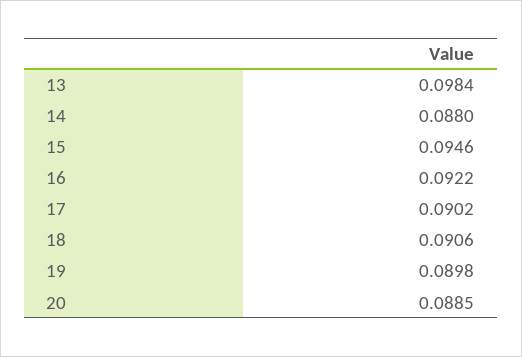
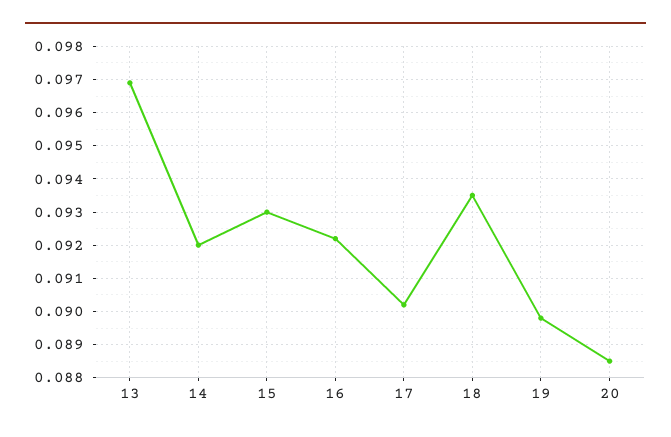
13: 0.0984 -> 0.097
14: 0.088 -> 0.092
15: 0.0946 -> 0.093
18: 0.0906 -> 0.0935

